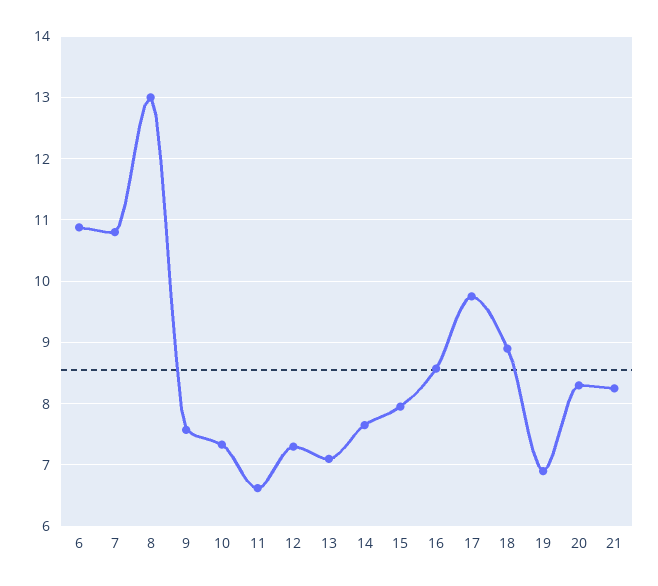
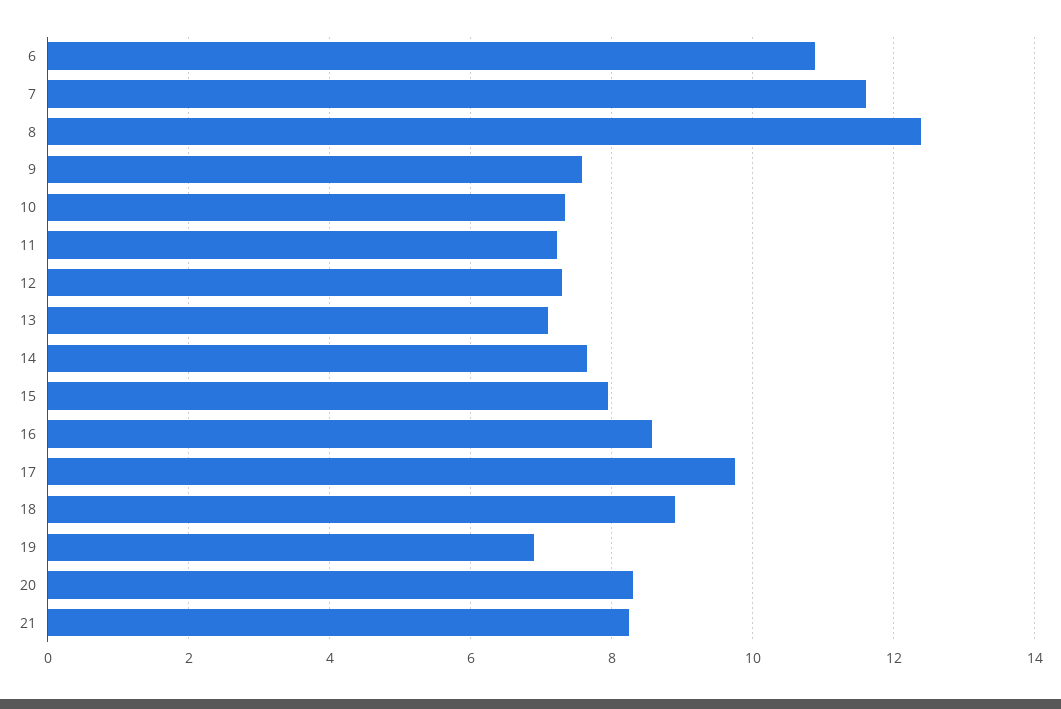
7: 10.8 -> 11.6
8: 13 -> 12.4
11: 6.6 -> 7.2

